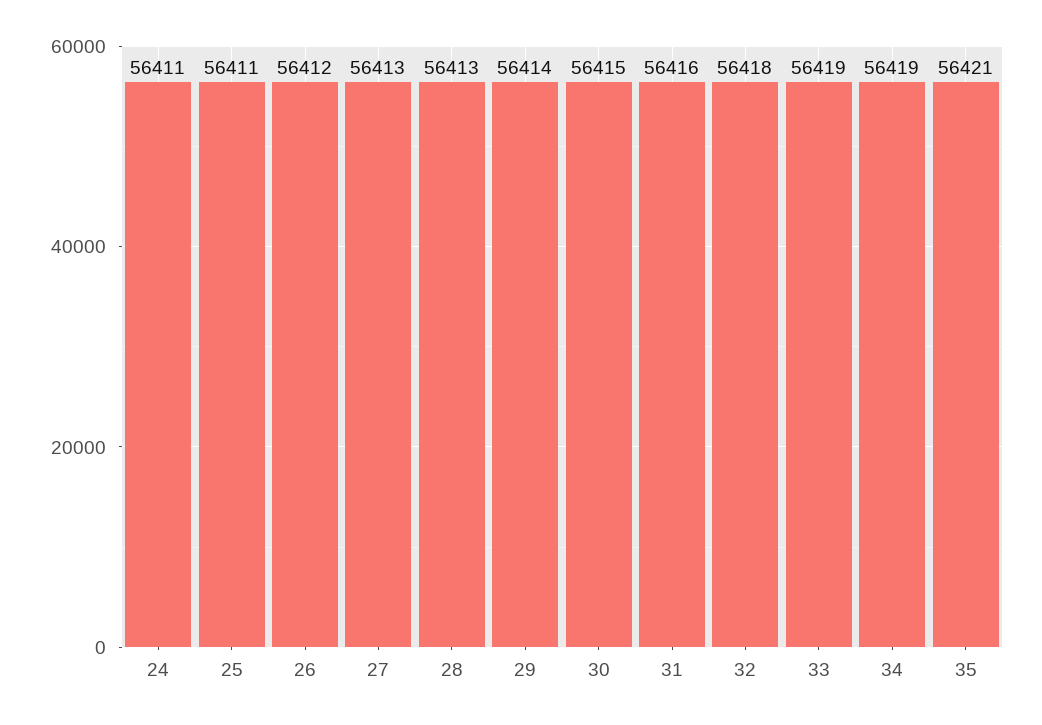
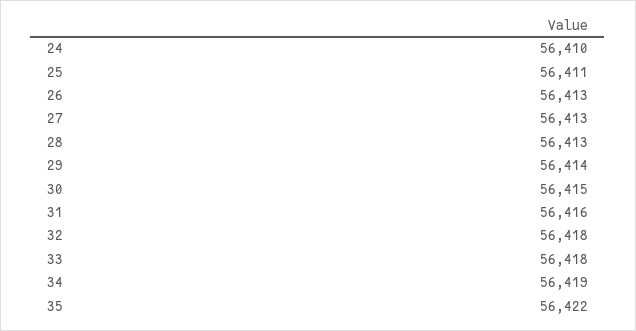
24: 56411 -> 56410
26: 56412 -> 56413
33: 56419 -> 56418
35: 56421 -> 56422

